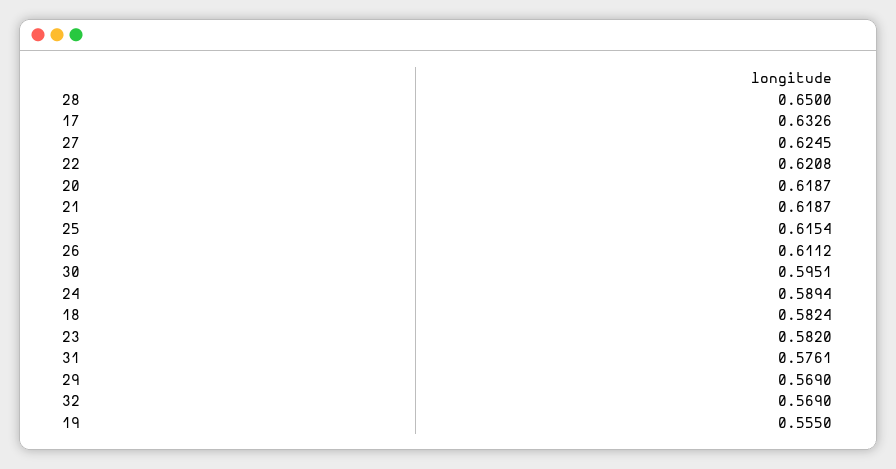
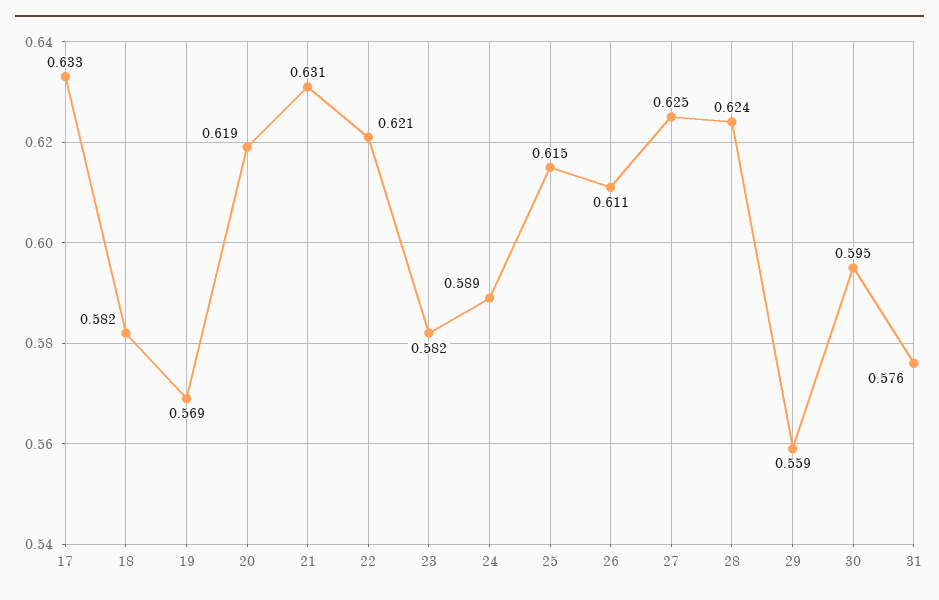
28: 0.65 -> 0.624
21: 0.6187 -> 0.631
29: 0.569 -> 0.559
32: 0.569 -> none
19: 0.555 -> 0.569

